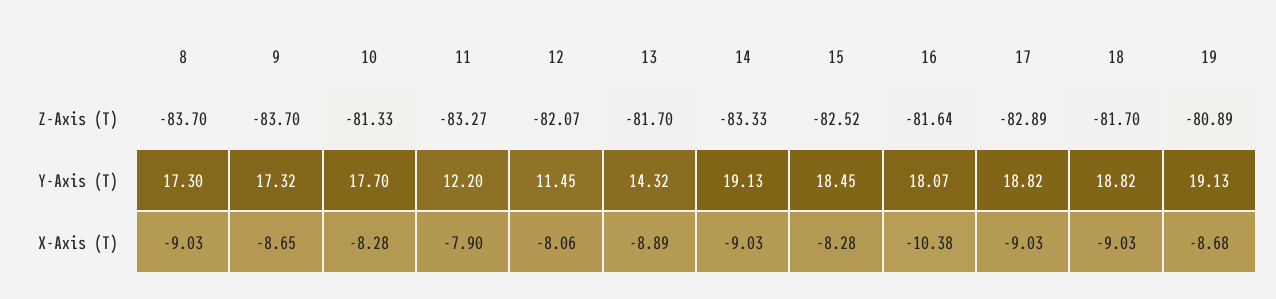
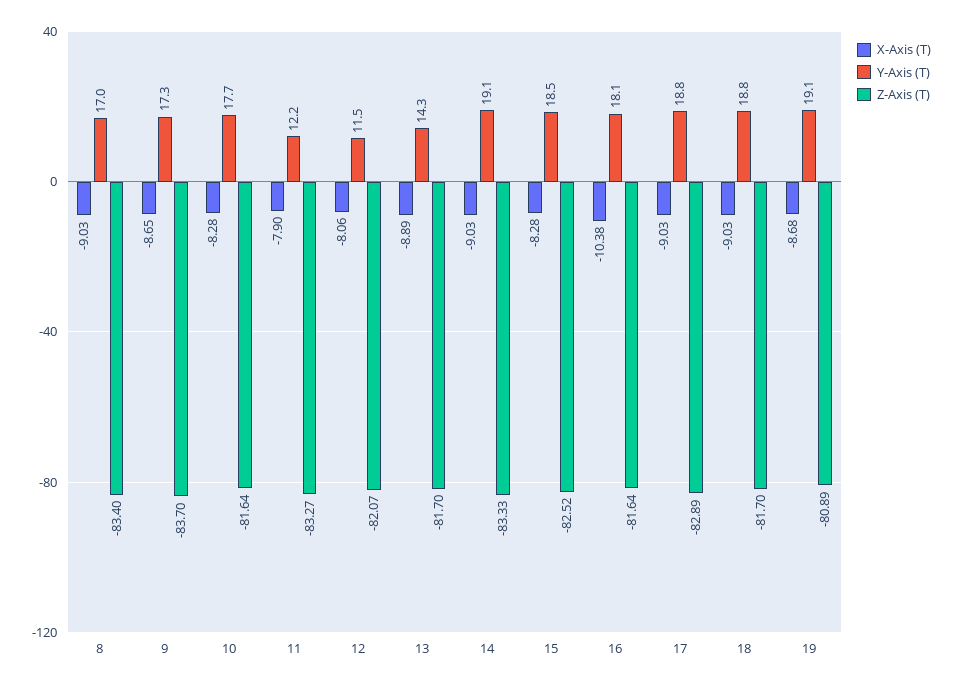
Z-Axis (T), 8: -83.7 -> -83.4
Z-Axis (T), 10: -81.33 -> -81.64
Y-Axis (T), 8: 17.3 -> 17

